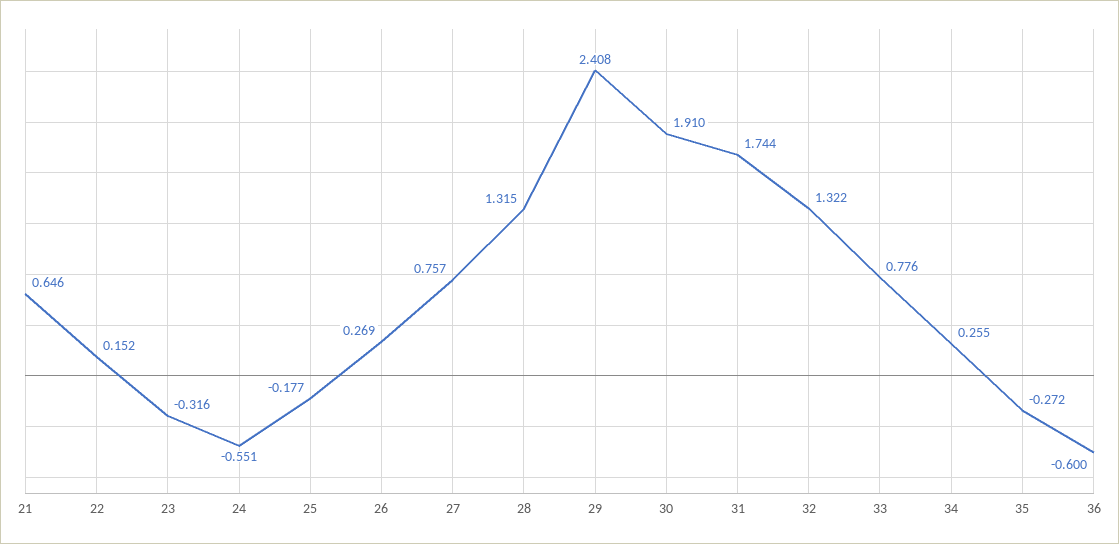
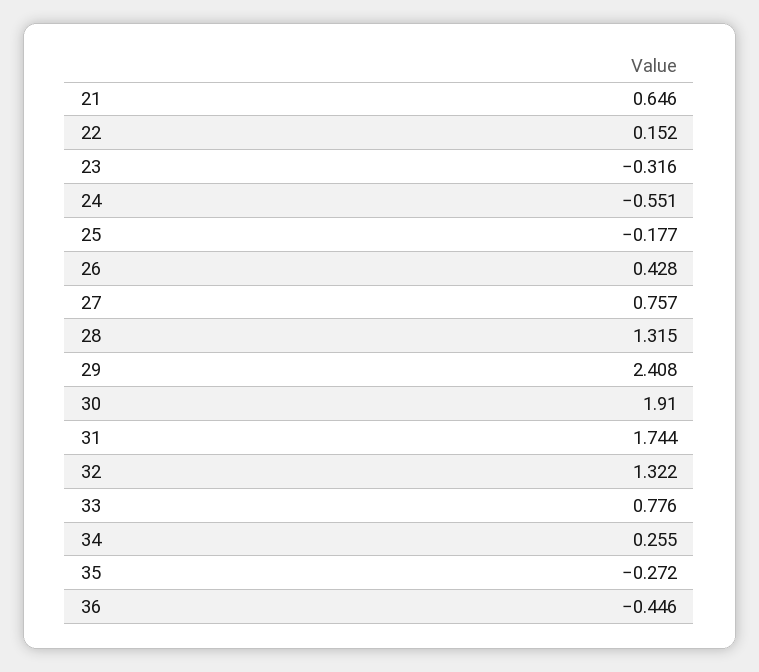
26: 0.269 -> 0.428
36: -0.6 -> -0.446

